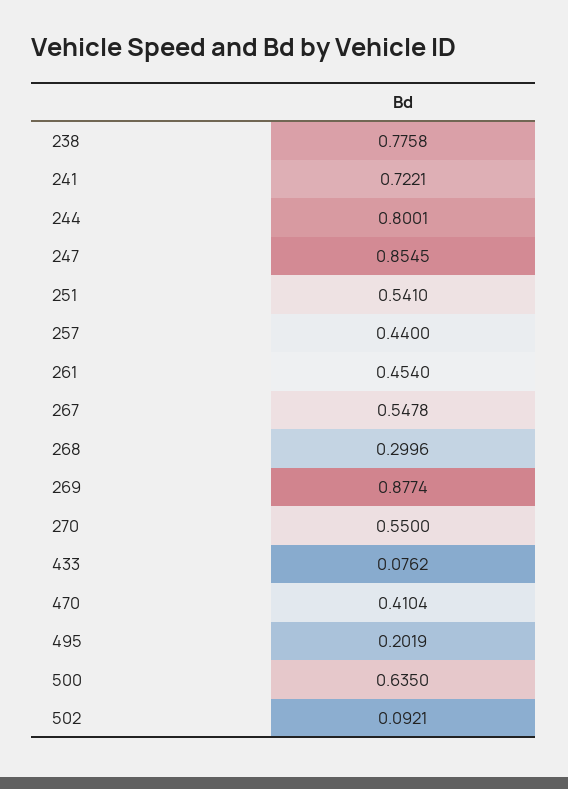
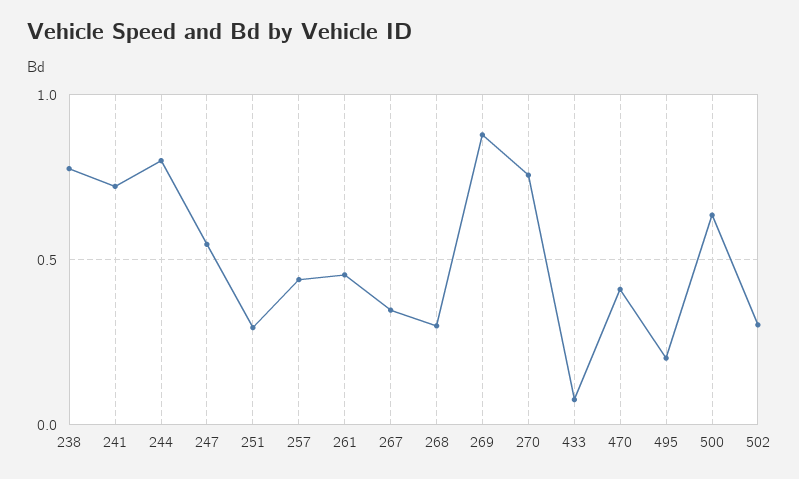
247: 0.8545 -> 0.55
251: 0.541 -> 0.3
267: 0.5478 -> 0.35
270: 0.55 -> 0.75
502: 0.0921 -> 0.3

